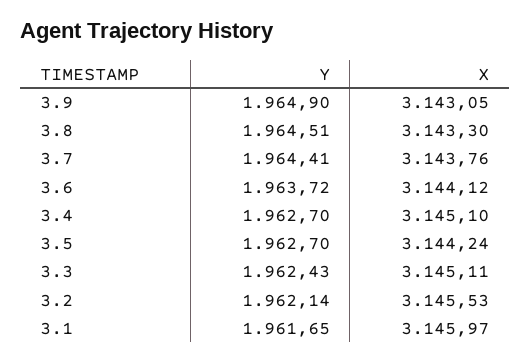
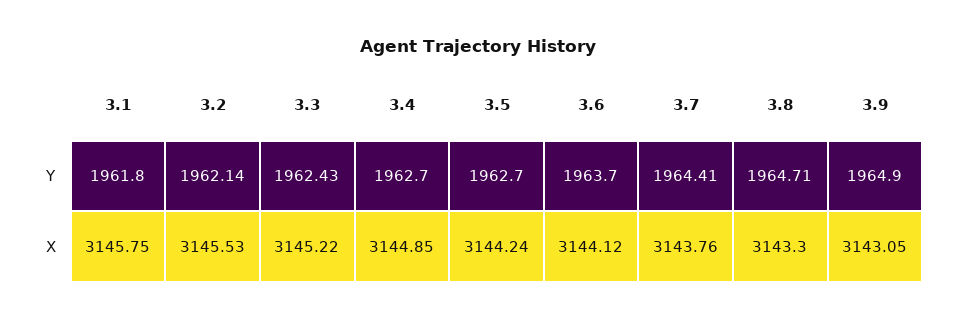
Y, 3.8: 1964.51 -> 1964.71
Y, 3.6: 1963.72 -> 1963.7
X, 3.4: 3145.1 -> 3144.85
X, 3.3: 3145.11 -> 3145.22
Y, 3.1: 1961.65 -> 1961.8
X, 3.1: 3145.97 -> 3145.75

